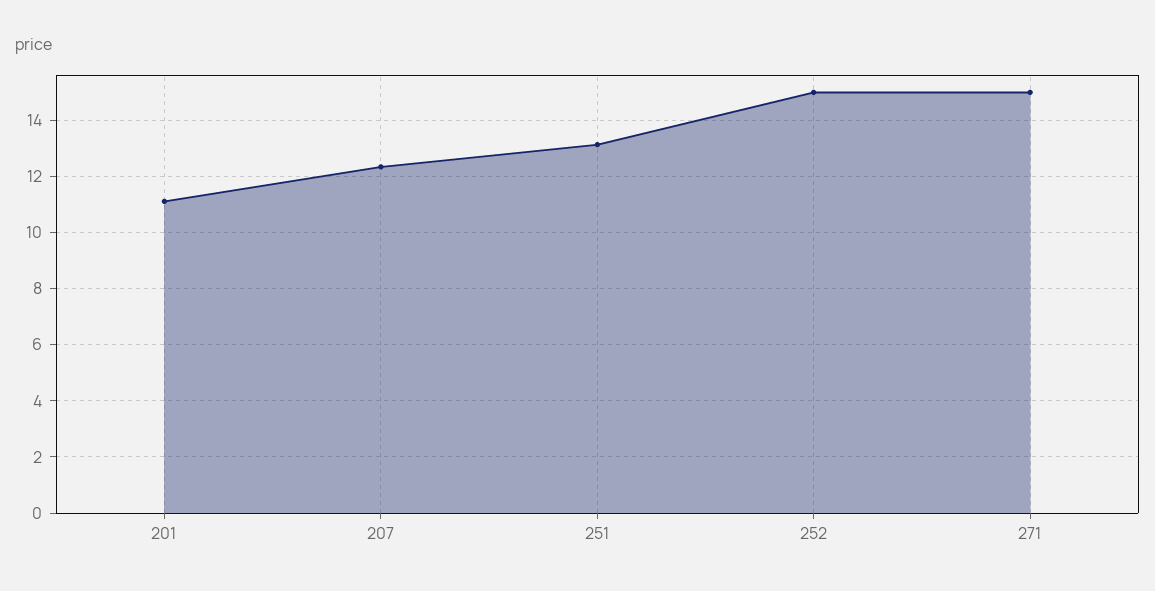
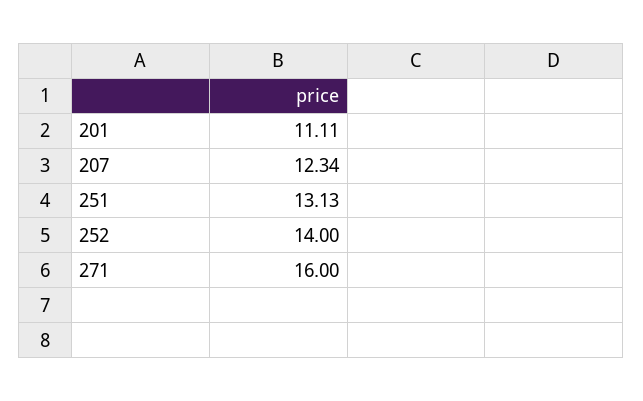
252: 15 -> 14
271: 15 -> 16

